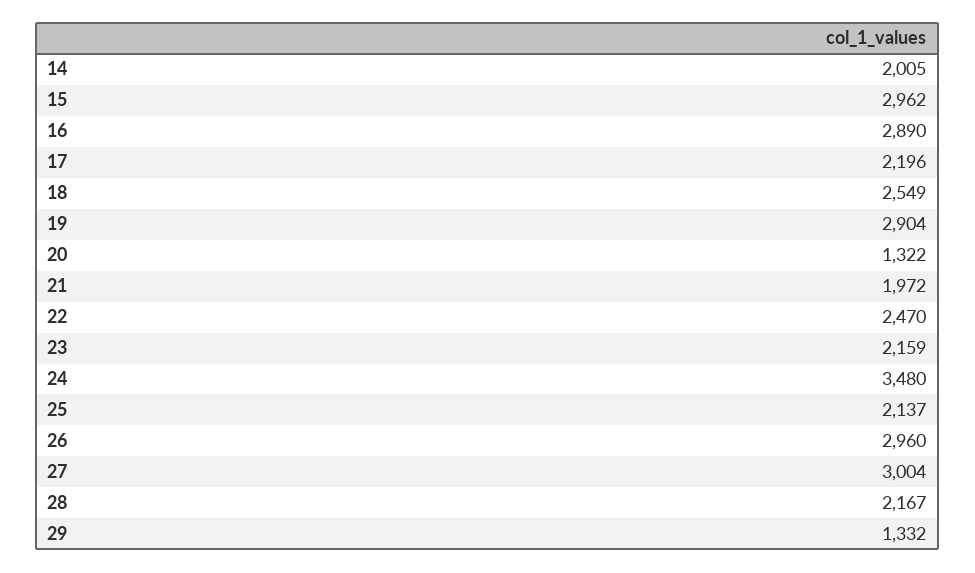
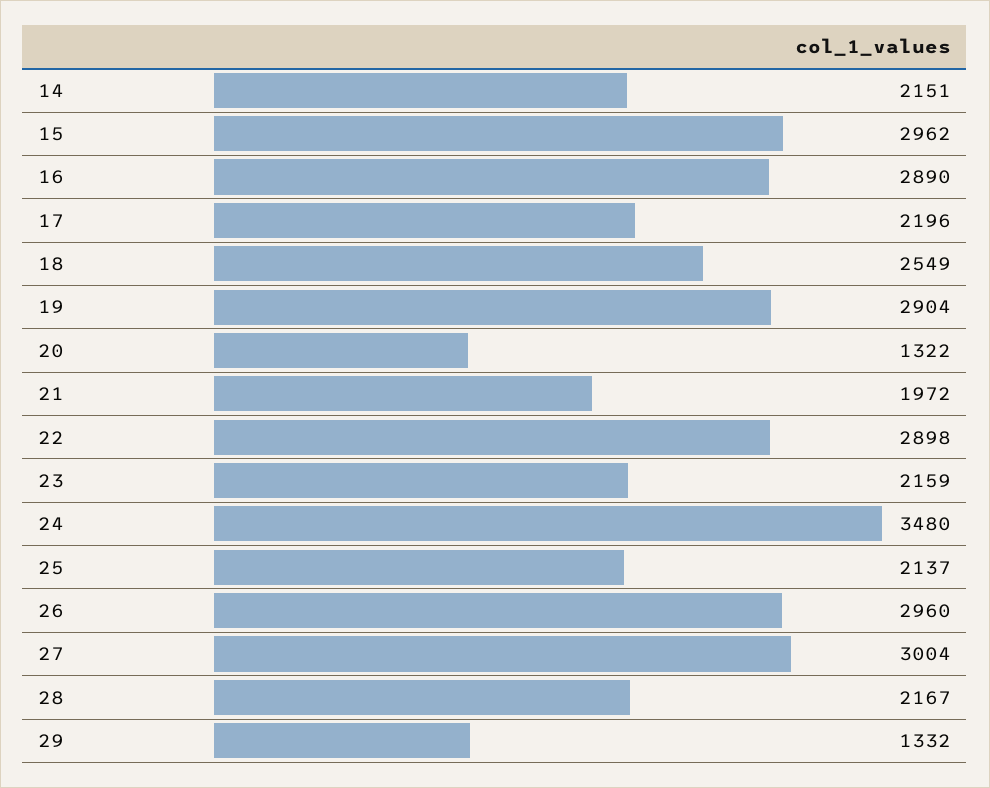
14: 2005 -> 2151
22: 2470 -> 2898

